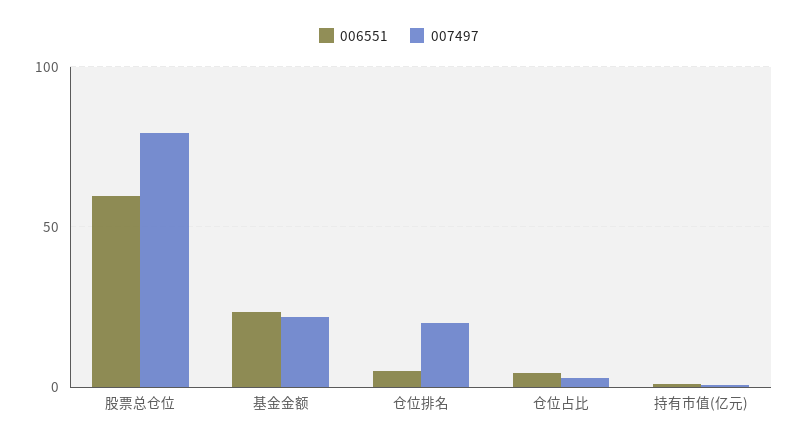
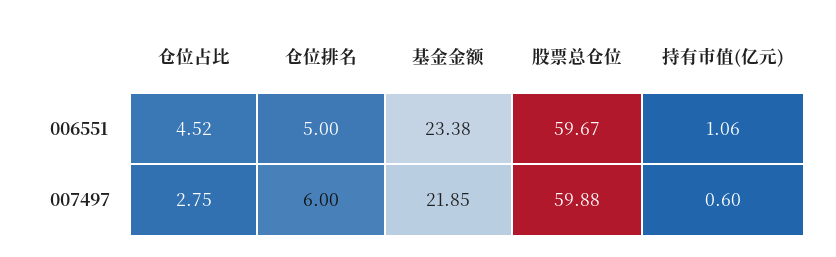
007497, 股票总仓位: 80 -> 59.88
007497, 仓位排名: 20 -> 6

